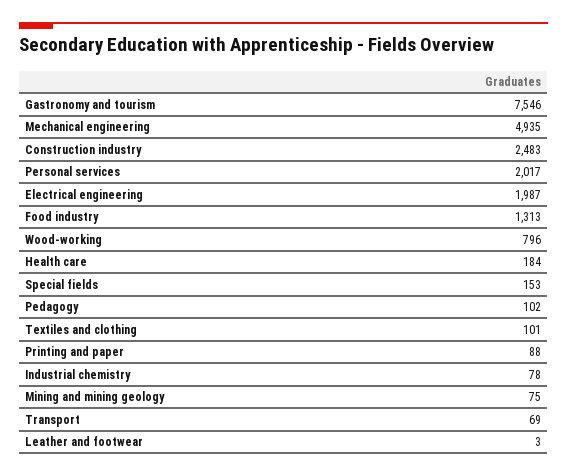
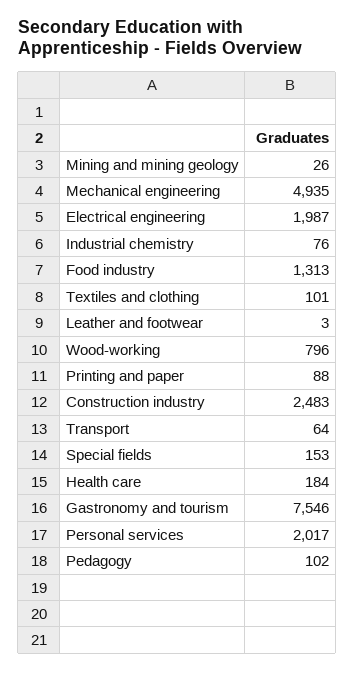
Industrial chemistry: 78 -> 76
Mining and mining geology: 75 -> 26
Transport: 69 -> 64

